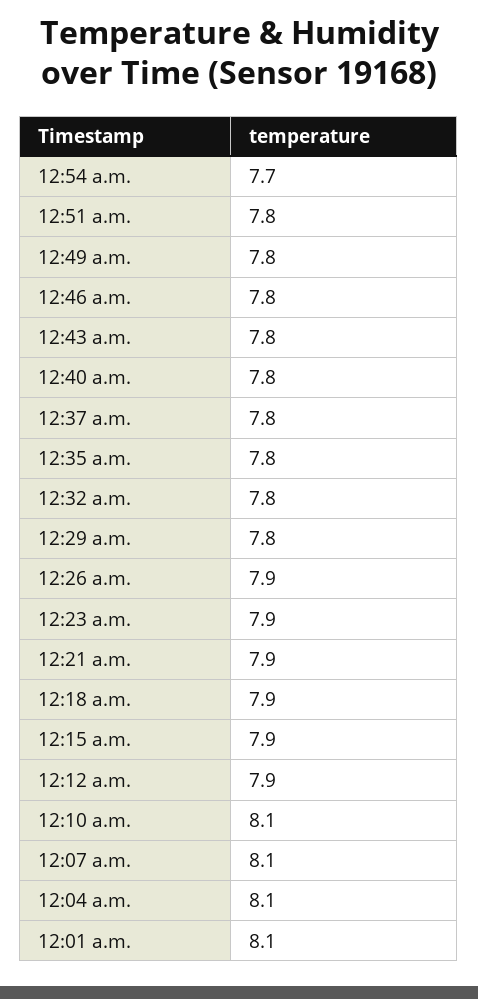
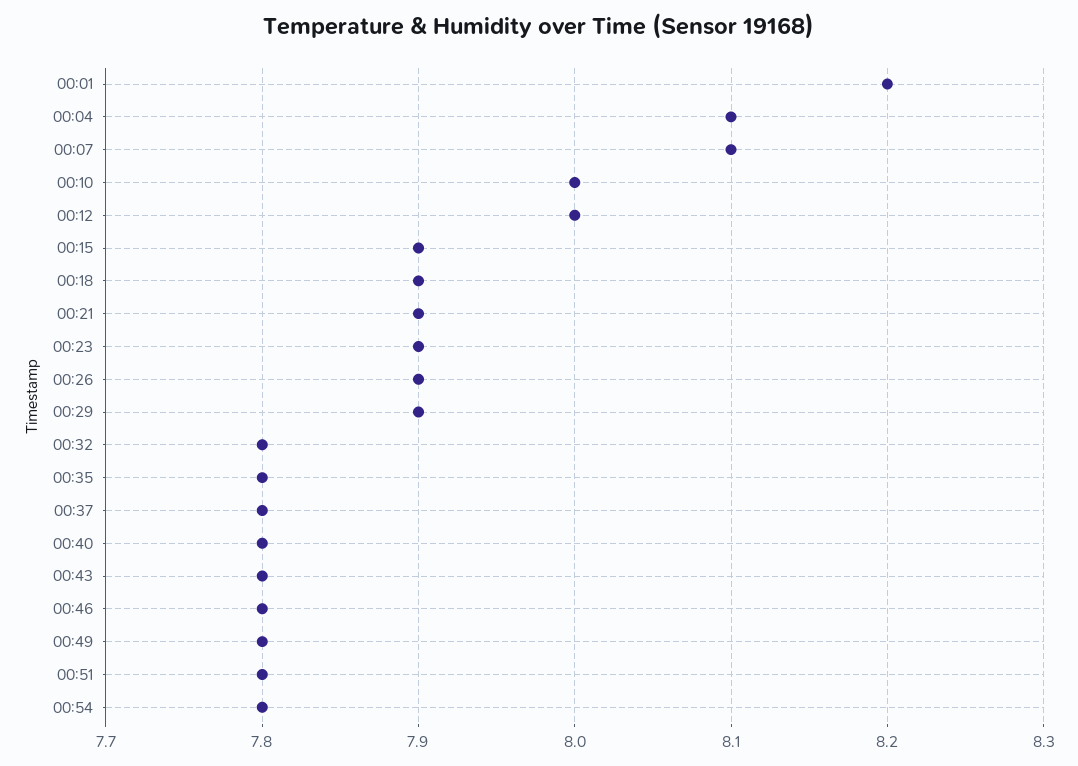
12:54 a.m.: 7.7 -> 7.8
12:29 a.m.: 7.8 -> 7.9
12:12 a.m.: 7.9 -> 8
12:10 a.m.: 8.1 -> 8
12:01 a.m.: 8.1 -> 8.2

